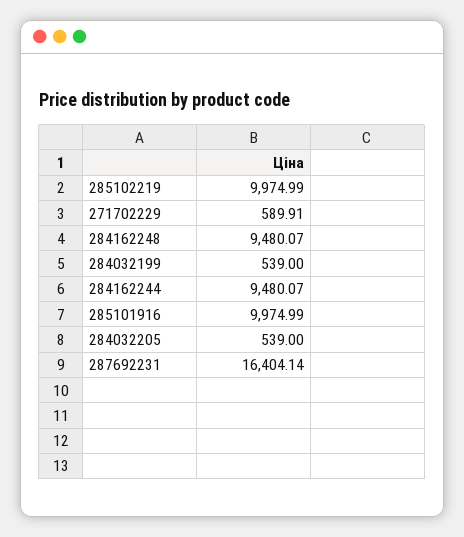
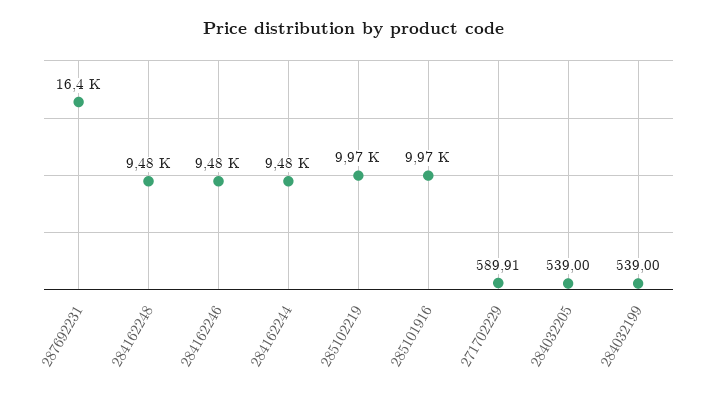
284162246: none -> 9480

